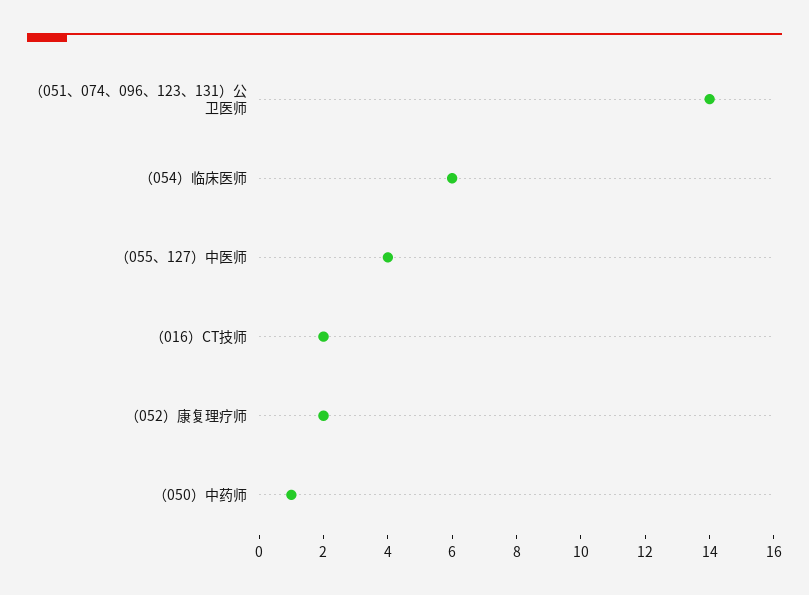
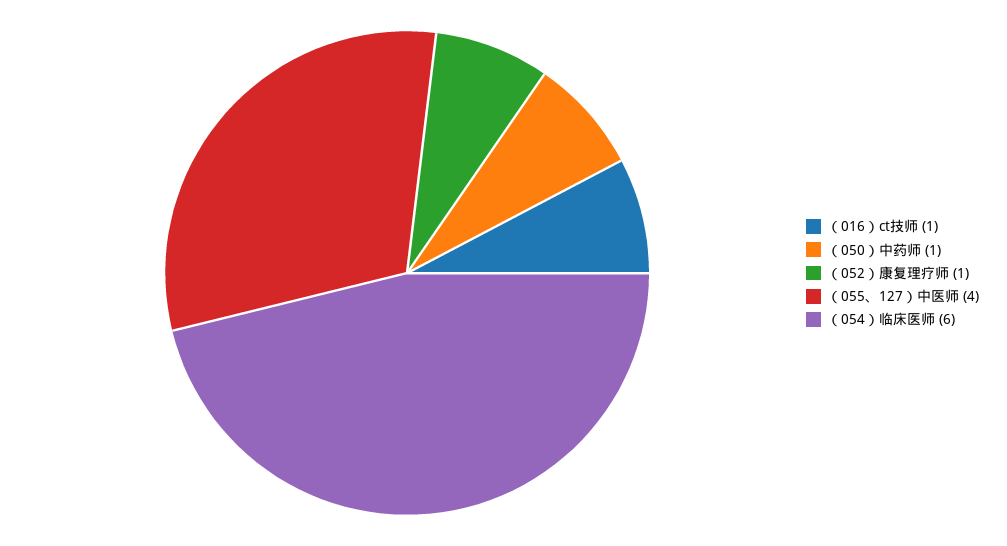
（051、074、096、123、131）公卫医师: 14 -> none
（016）CT技师: 2 -> 1
（052）康复理疗师: 2 -> 1

